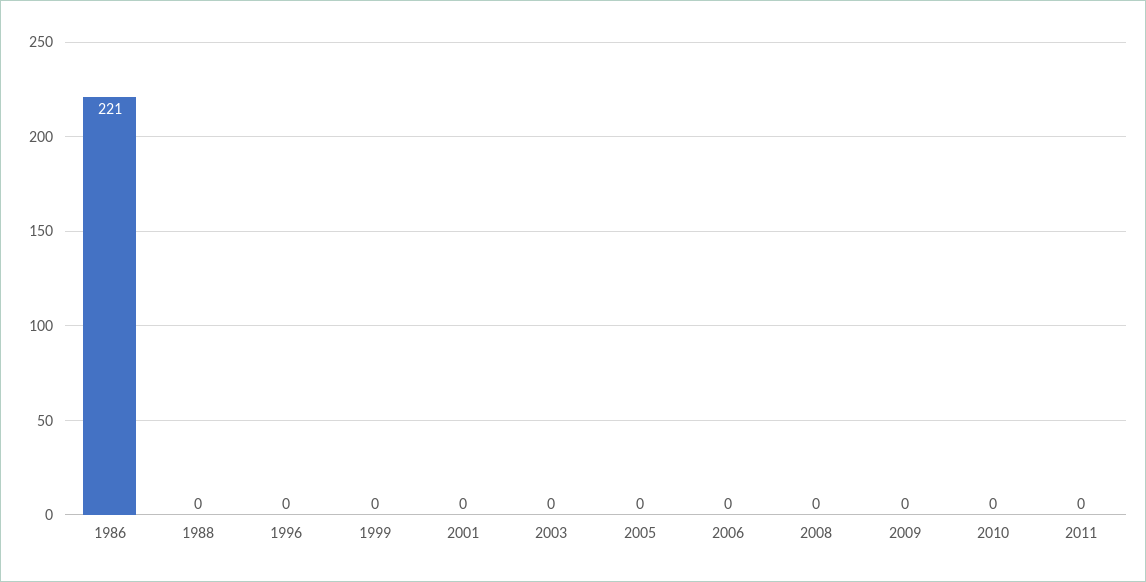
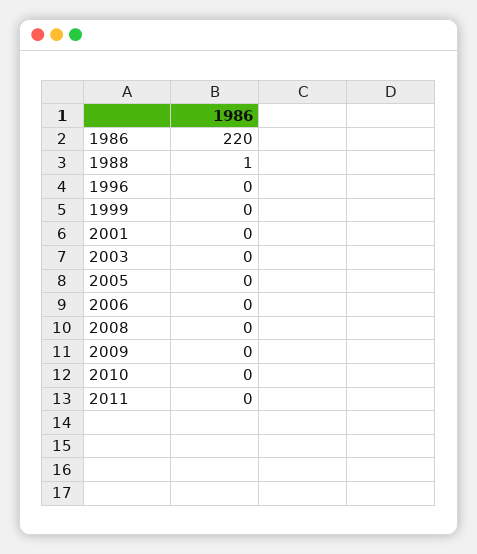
1986: 221 -> 220
1988: 0 -> 1

